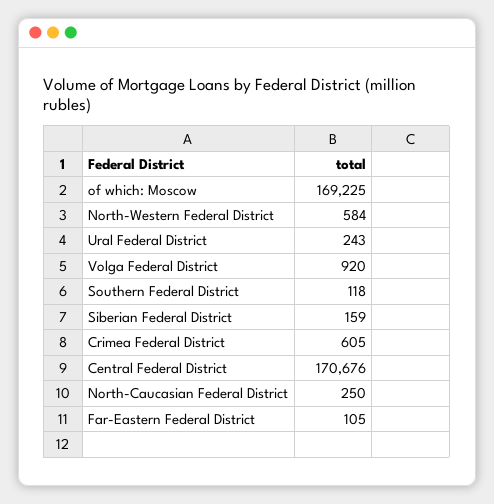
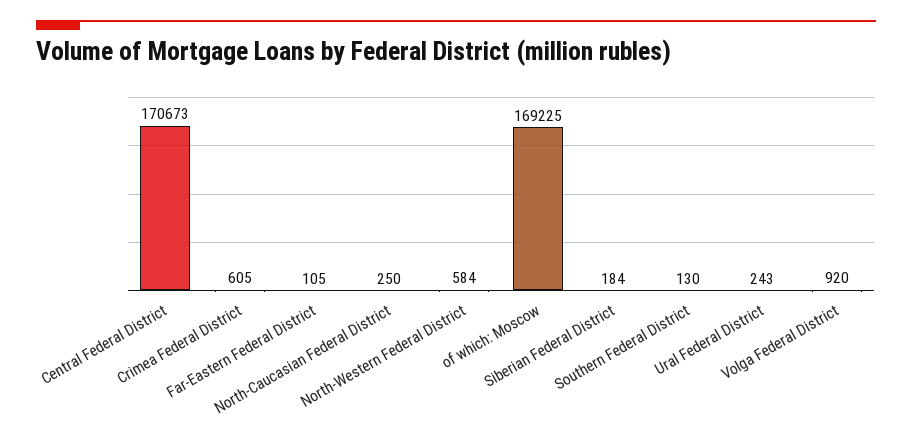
Southern Federal District: 118 -> 130
Siberian Federal District: 159 -> 184
Central Federal District: 170676 -> 170673

